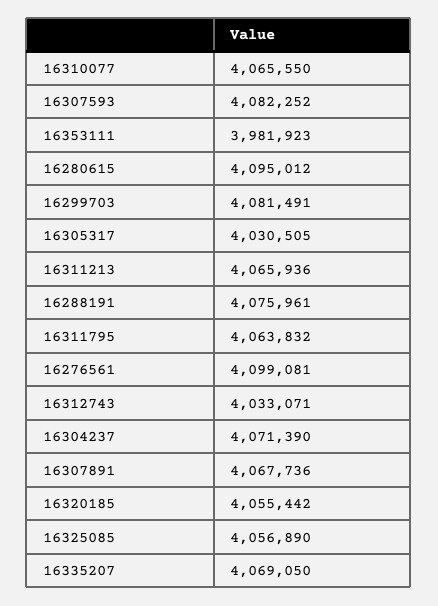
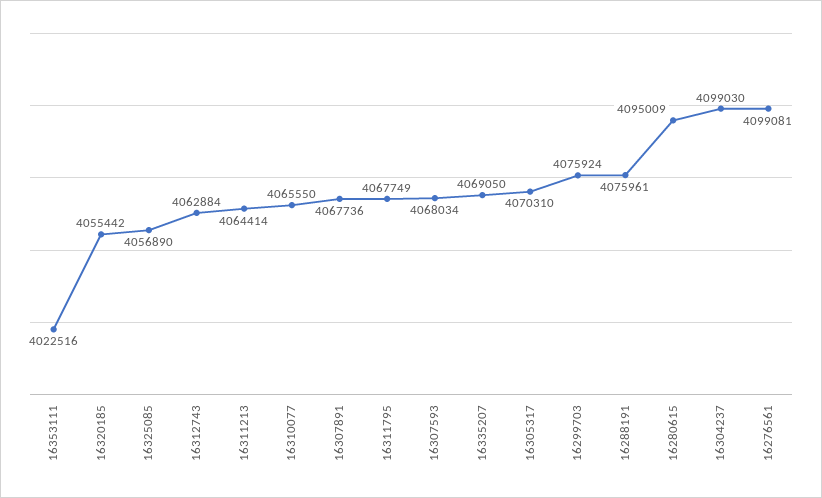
16307593: 4082252 -> 4068034
16353111: 3981923 -> 4022516
16280615: 4095012 -> 4095009
16299703: 4081491 -> 4075924
16305317: 4030505 -> 4070310
16311213: 4065936 -> 4064414
16311795: 4063832 -> 4067749
16312743: 4033071 -> 4062884
16304237: 4071390 -> 4099030

